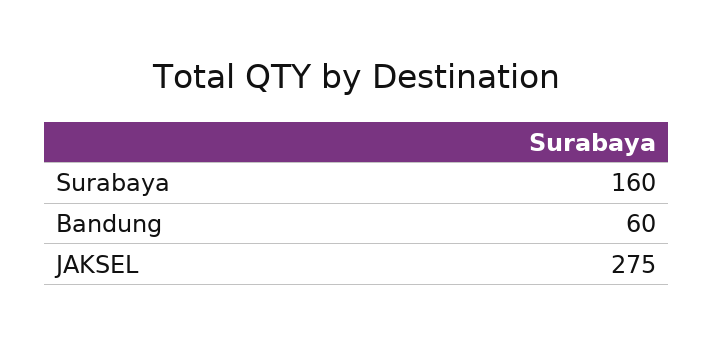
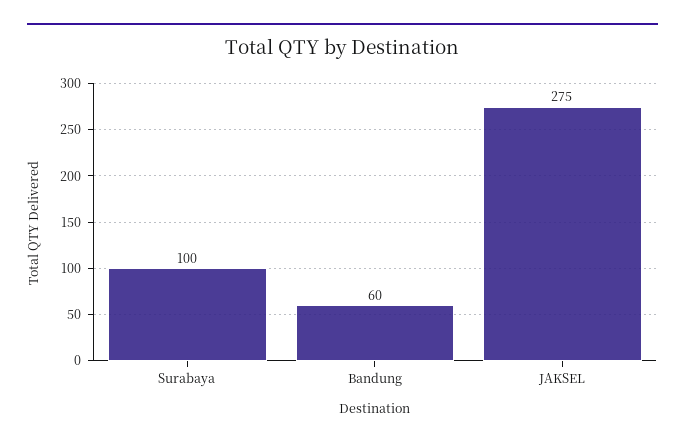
Surabaya: 160 -> 100

